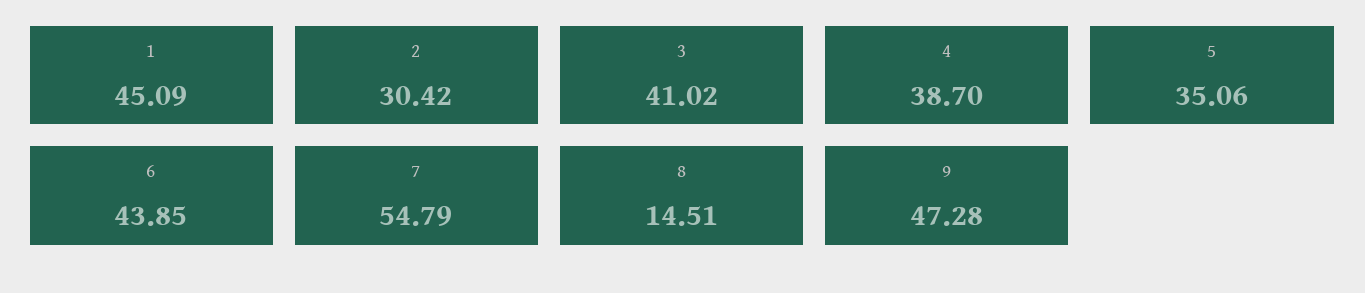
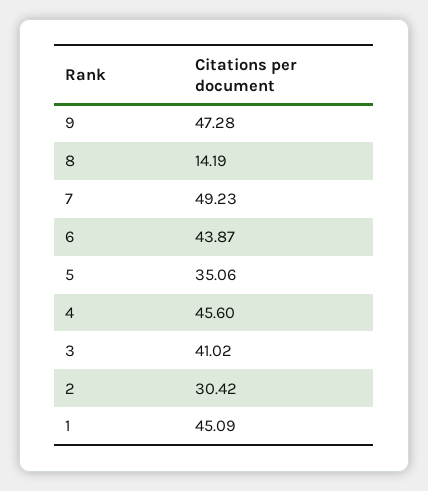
4: 38.7 -> 45.6
6: 43.85 -> 43.87
7: 54.79 -> 49.23
8: 14.51 -> 14.19

